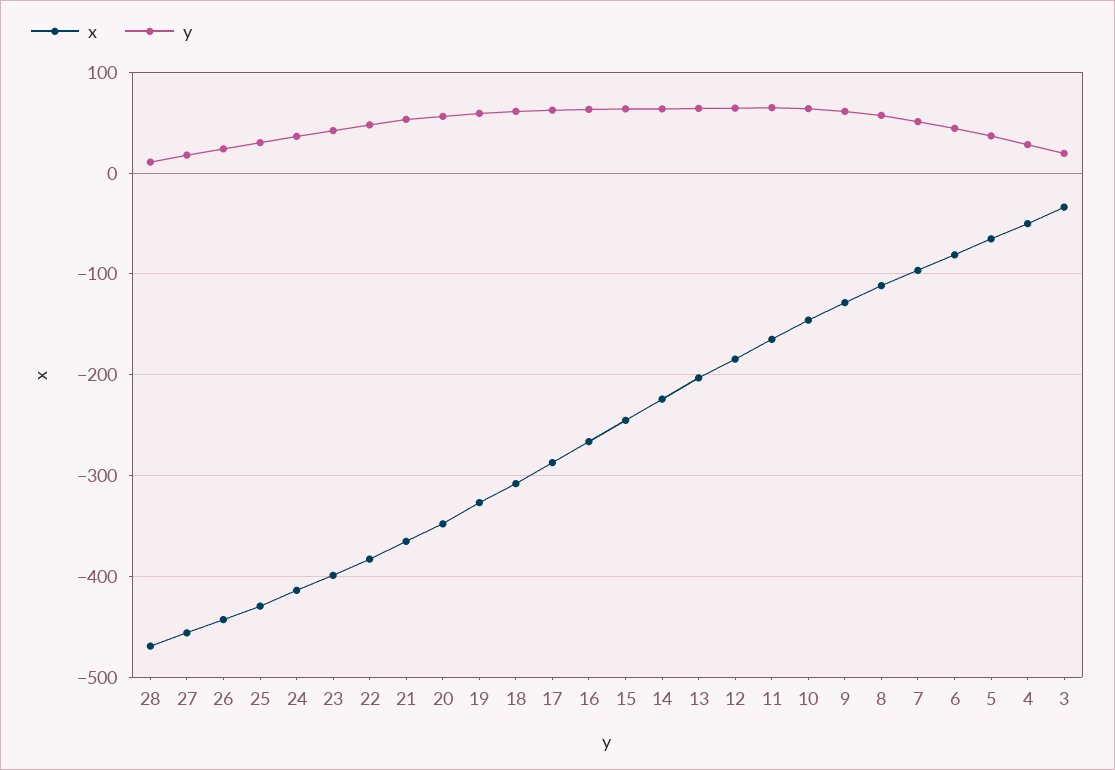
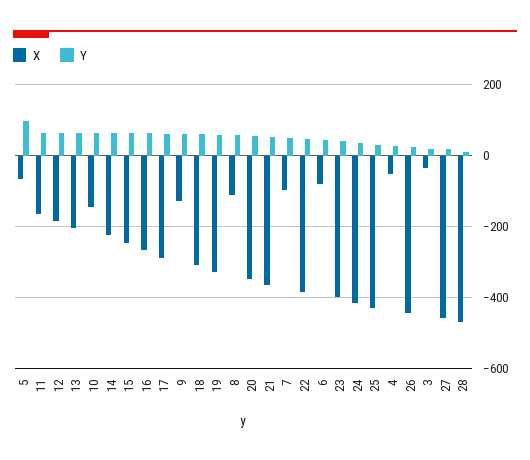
y, 5: 40 -> 100

